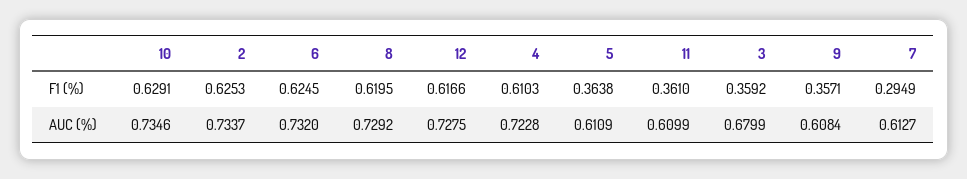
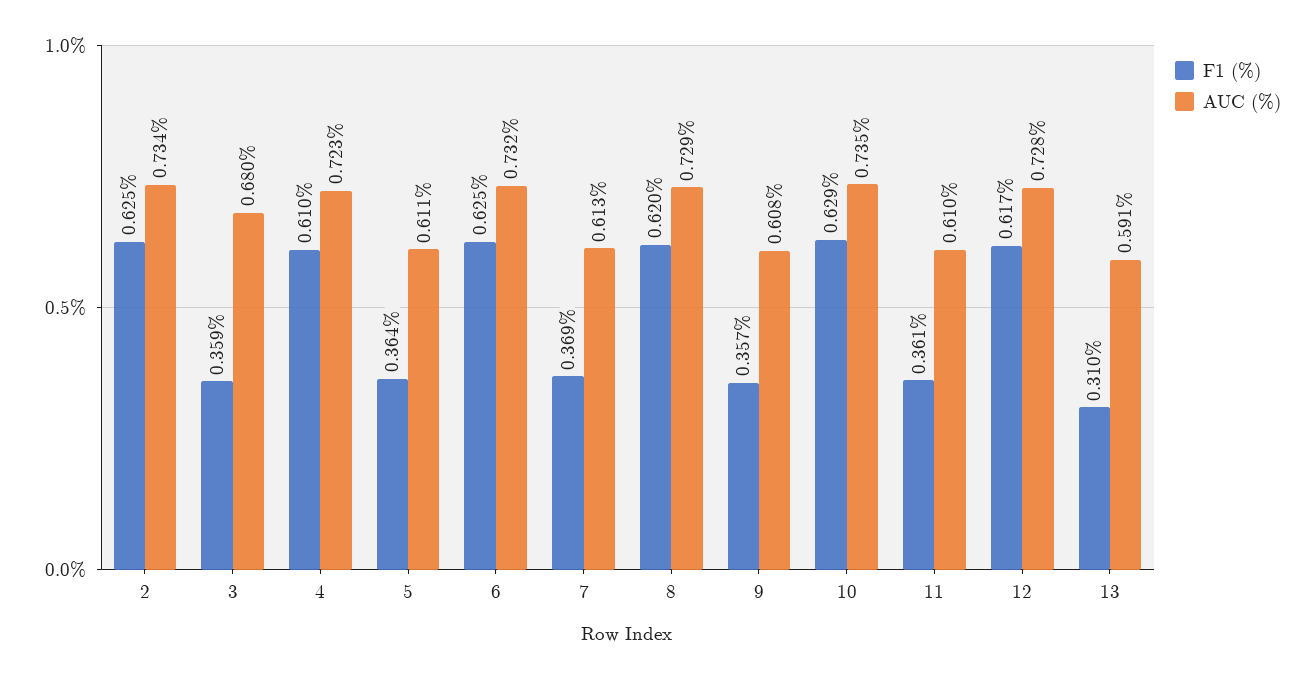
F1 (%), 7: 0.2949 -> 0.369
F1 (%), 13: none -> 0.31
AUC (%), 13: none -> 0.591

